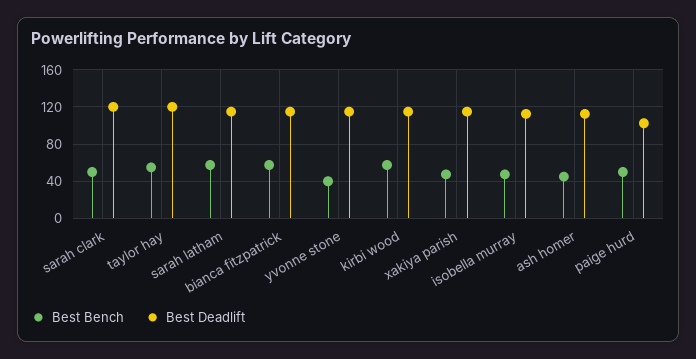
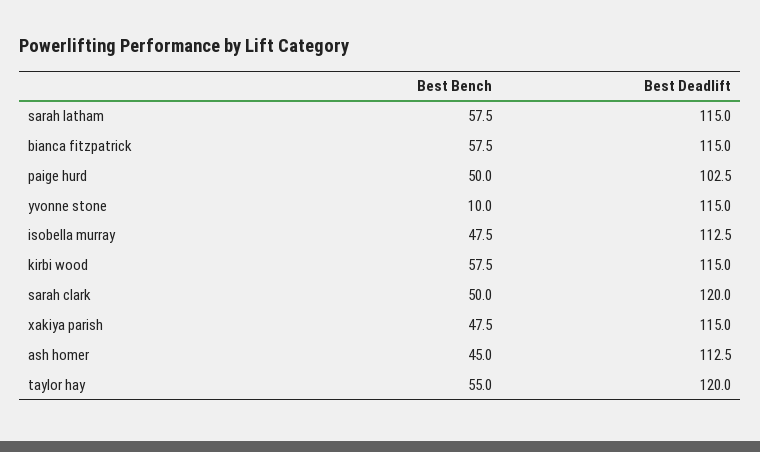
Best Bench, yvonne stone: 40 -> 10

